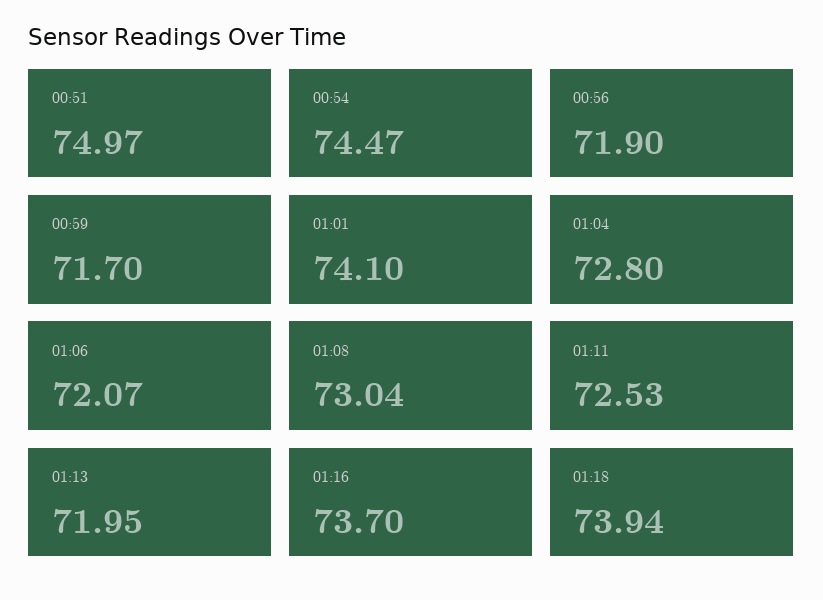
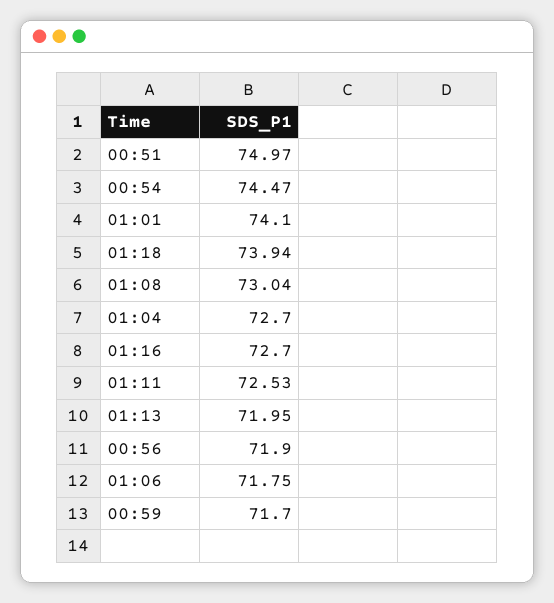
01:04: 72.8 -> 72.7
01:06: 72.07 -> 71.75
01:16: 73.7 -> 72.7

